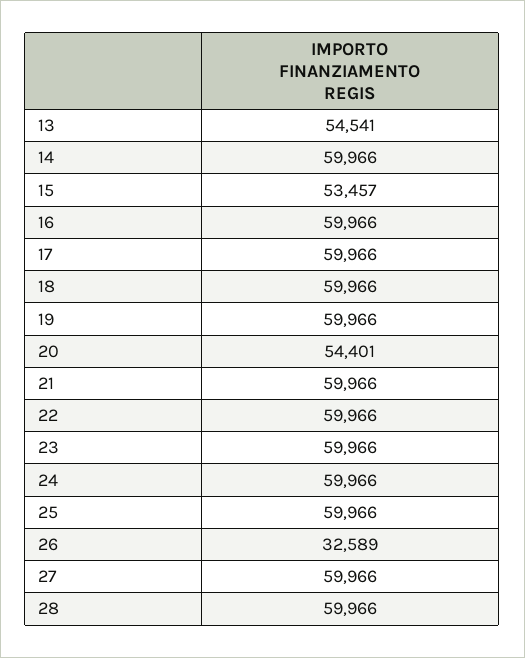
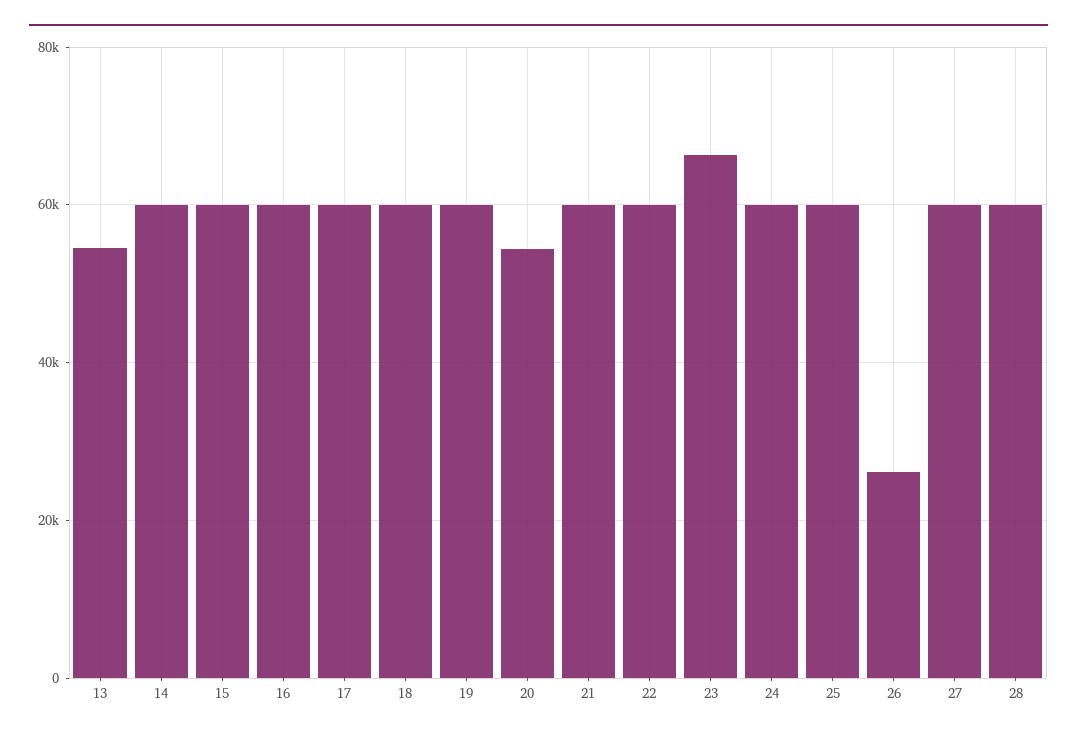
15: 53457 -> 60000
23: 59966 -> 66000
26: 32589 -> 26000

